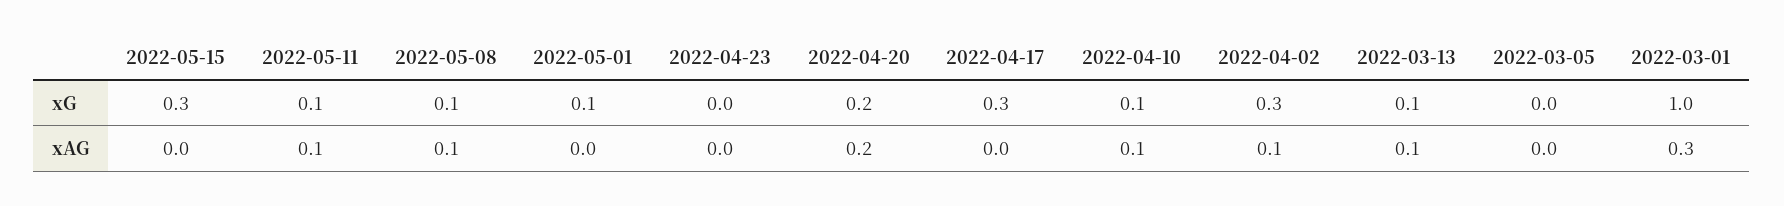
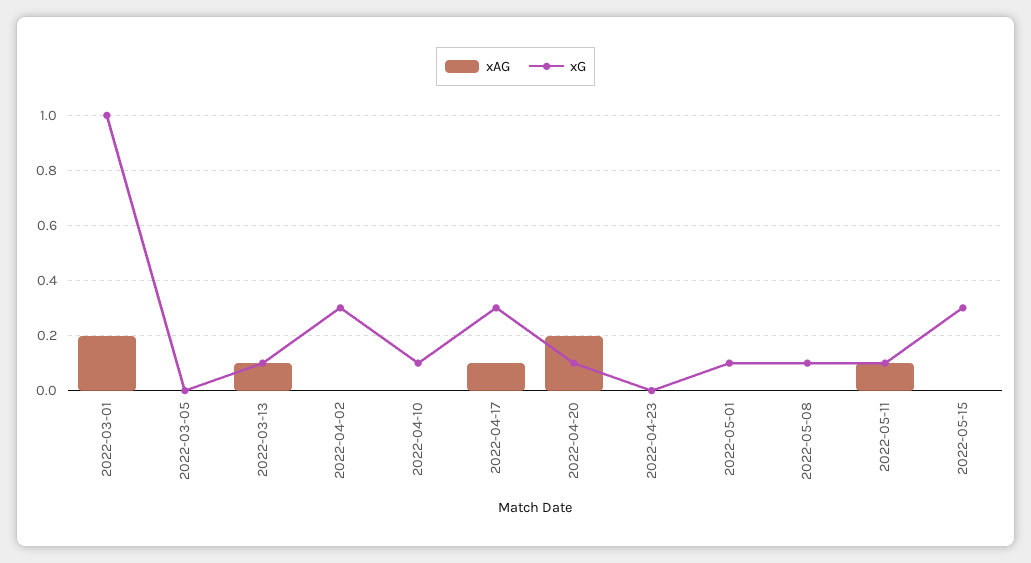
xG, 2022-04-20: 0.2 -> 0.1
xAG, 2022-05-08: 0.1 -> 0
xAG, 2022-04-17: 0 -> 0.1
xAG, 2022-04-10: 0.1 -> 0
xAG, 2022-04-02: 0.1 -> 0
xAG, 2022-03-01: 0.3 -> 0.2

